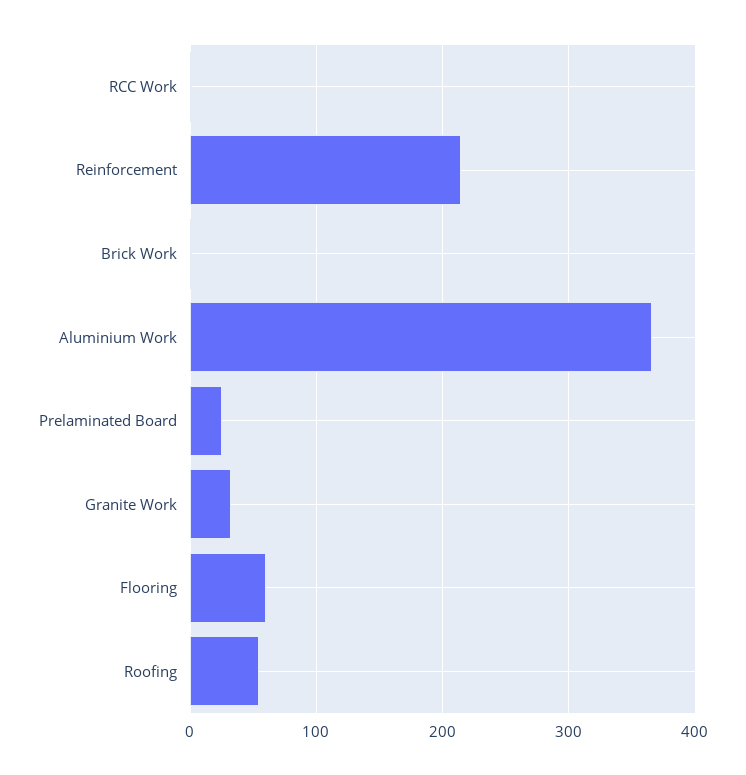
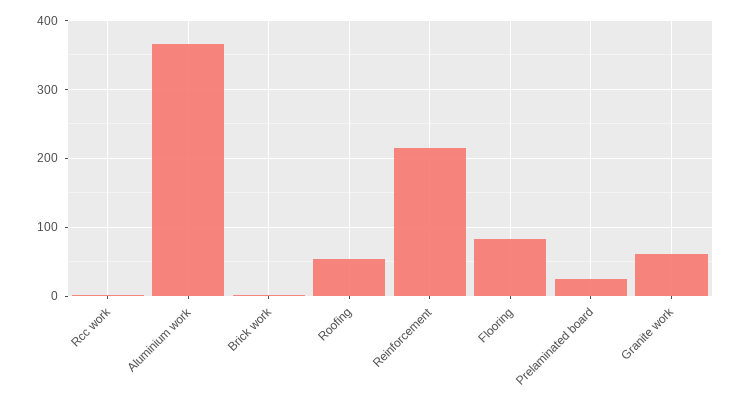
Granite Work: 30 -> 60
Flooring: 60 -> 80

